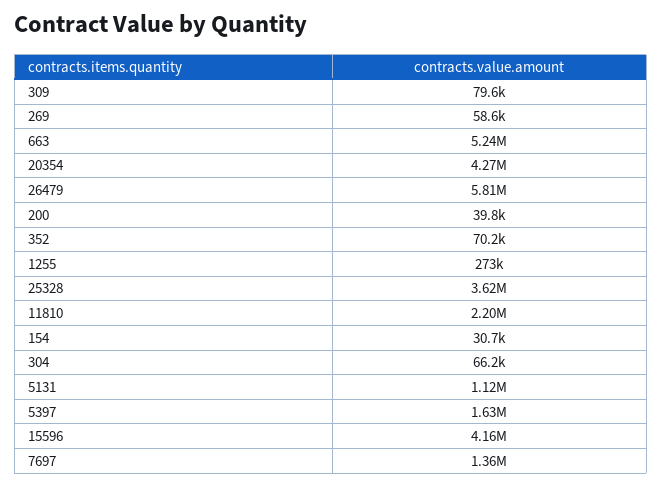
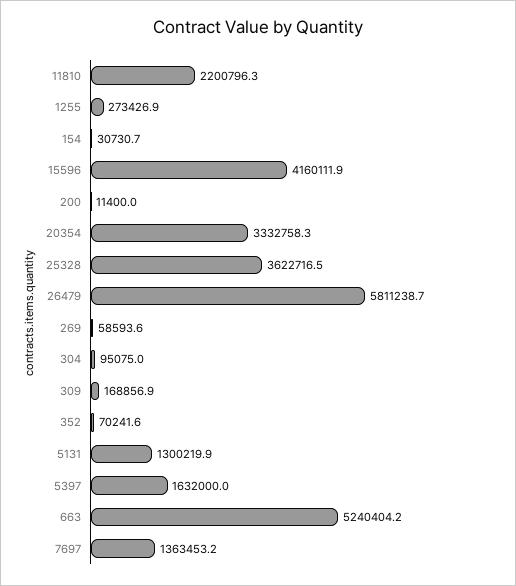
309: 79600 -> 168856.9
20354: 4270000 -> 3332758.3
200: 39800 -> 11400
304: 66200 -> 95075
5131: 1120000 -> 1300219.9

